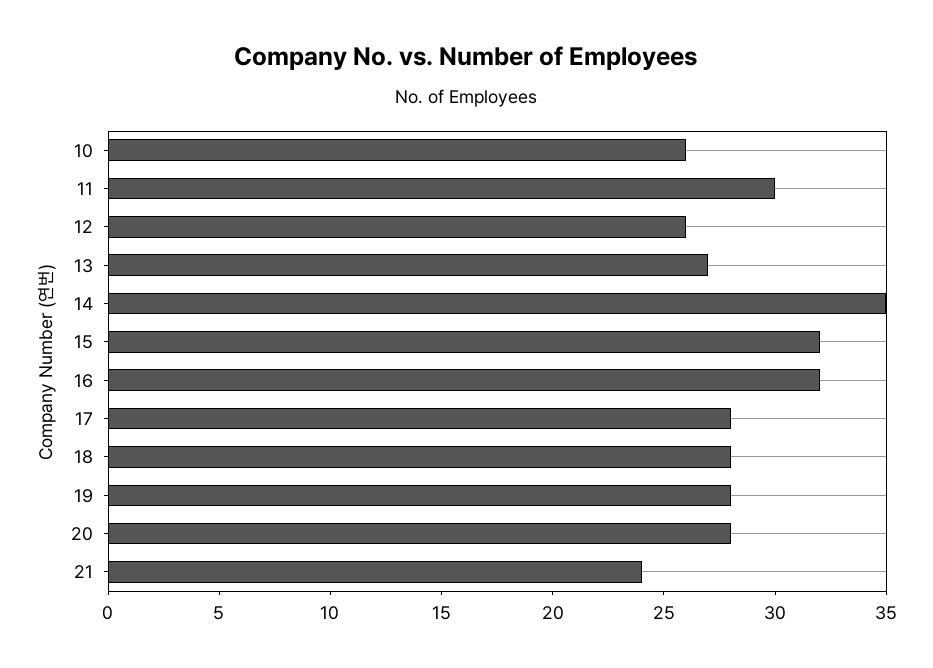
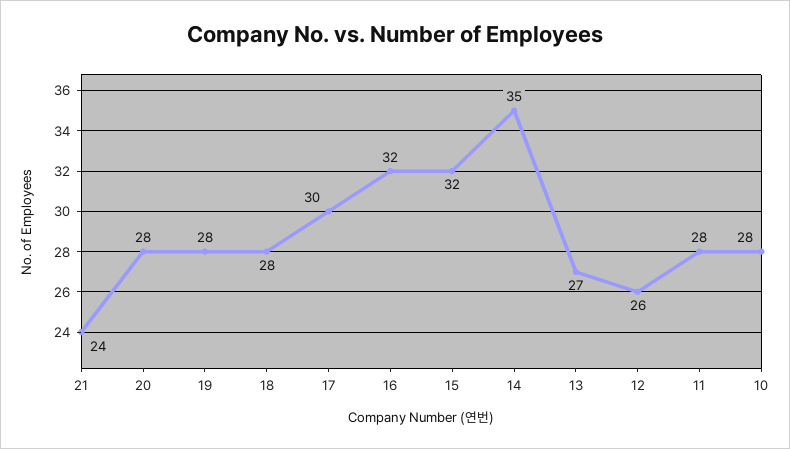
10: 26 -> 28
11: 30 -> 28
17: 28 -> 30

